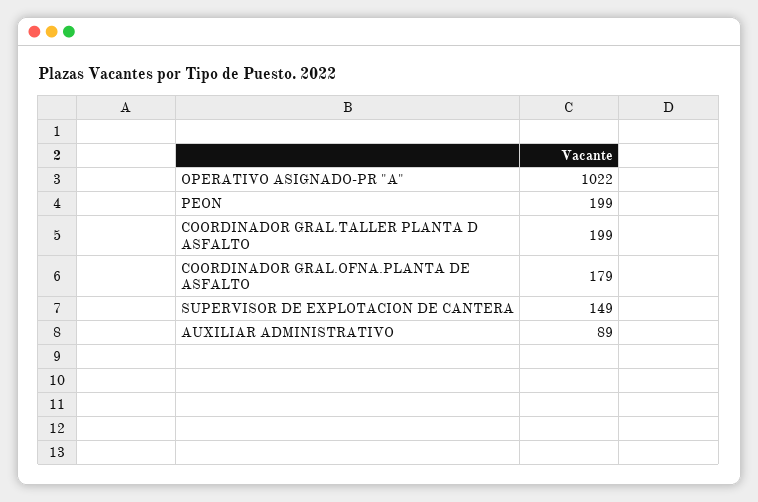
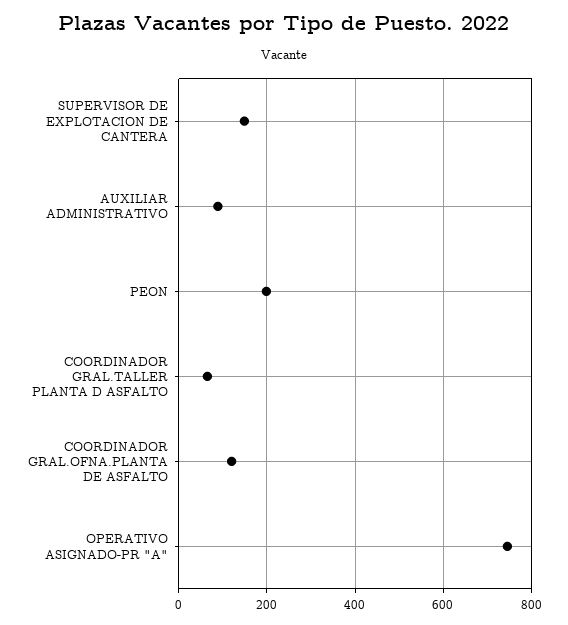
OPERATIVO ASIGNADO-PR "A": 1022 -> 740
COORDINADOR GRAL.TALLER PLANTA D ASFALTO: 199 -> 60
COORDINADOR GRAL.OFNA.PLANTA DE ASFALTO: 179 -> 120

